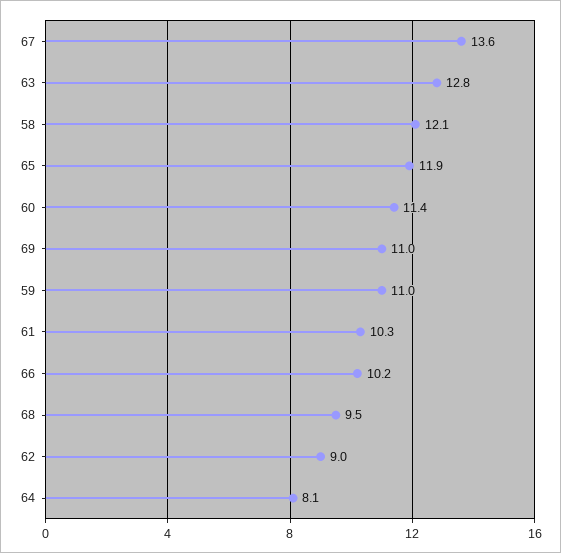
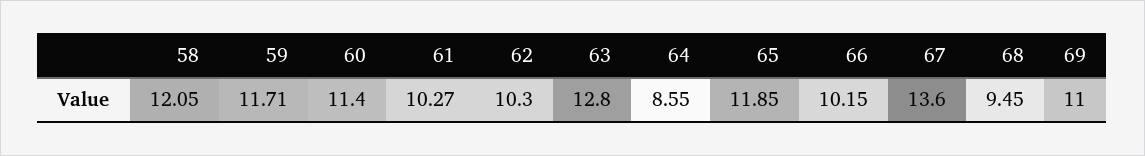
59: 11 -> 11.71
62: 9 -> 10.3
64: 8.1 -> 8.55

